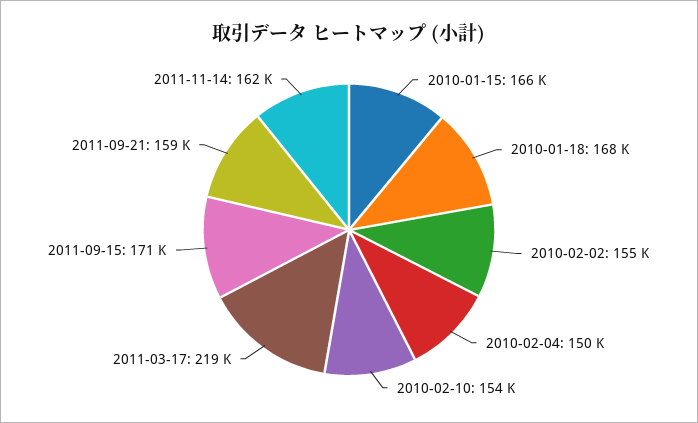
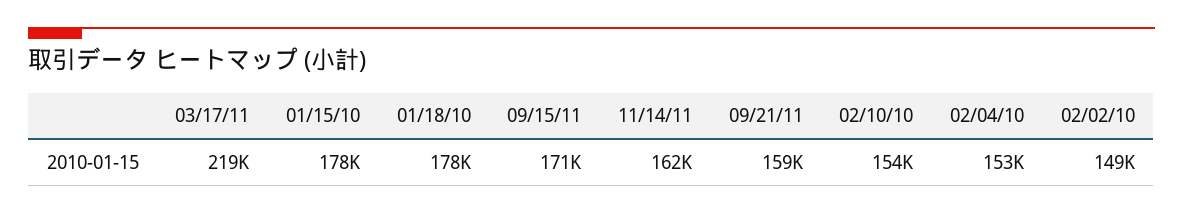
2010-01-15: 166000 -> 178000
2010-01-18: 168000 -> 178000
2010-02-02: 155000 -> 149000
2010-02-04: 150000 -> 153000

